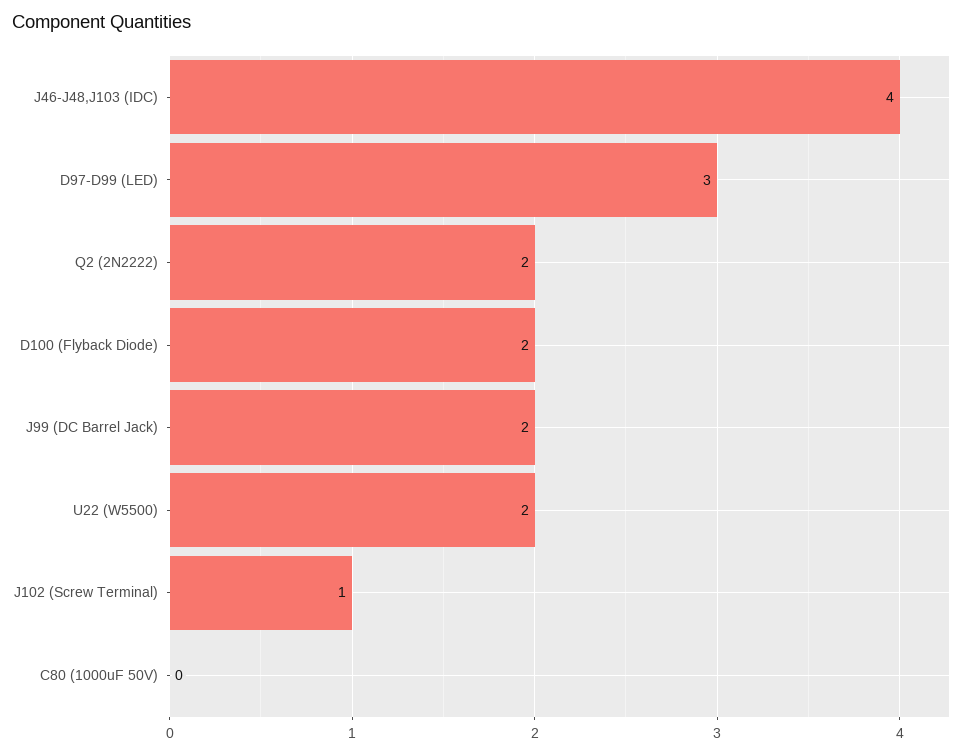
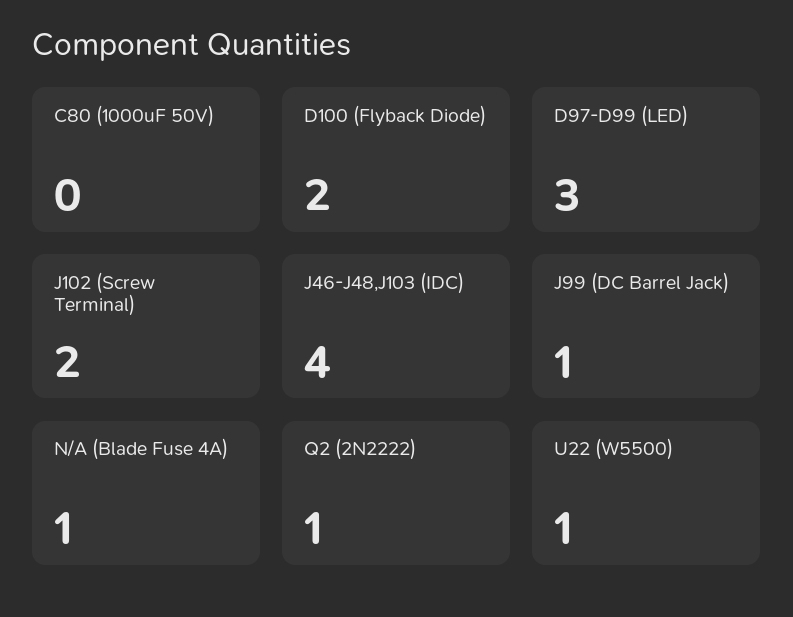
Q2 (2N2222): 2 -> 1
J99 (DC Barrel Jack): 2 -> 1
U22 (W5500): 2 -> 1
J102 (Screw Terminal): 1 -> 2
N/A (Blade Fuse 4A): none -> 1

